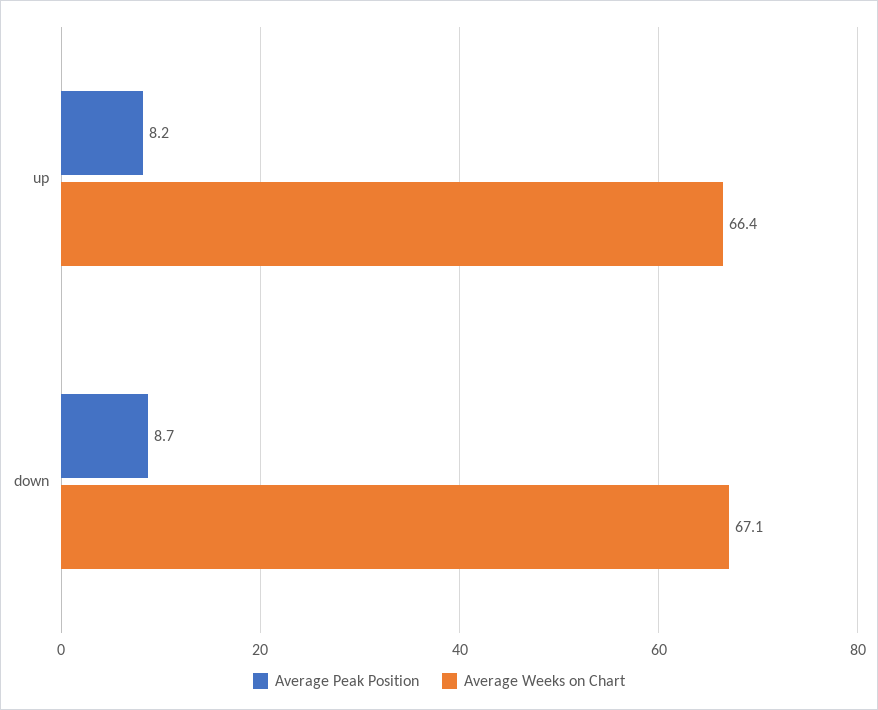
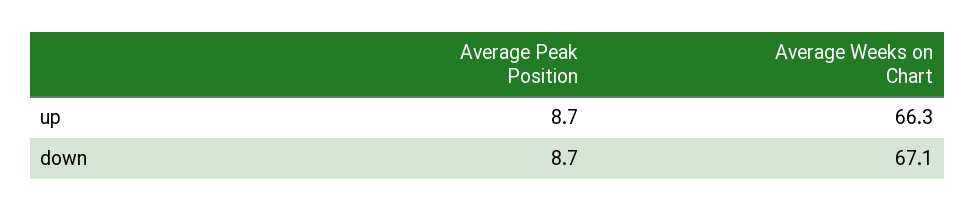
Average Peak Position, up: 8.2 -> 8.7
Average Weeks on Chart, up: 66.4 -> 66.3

